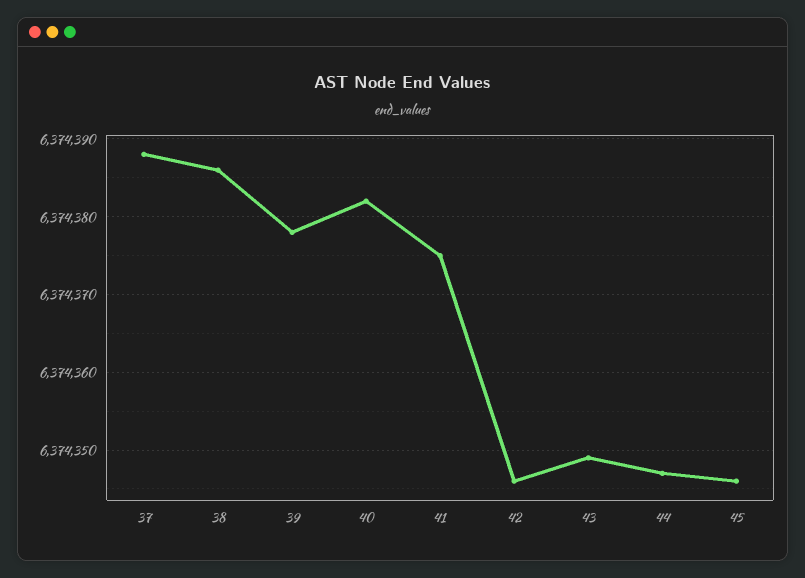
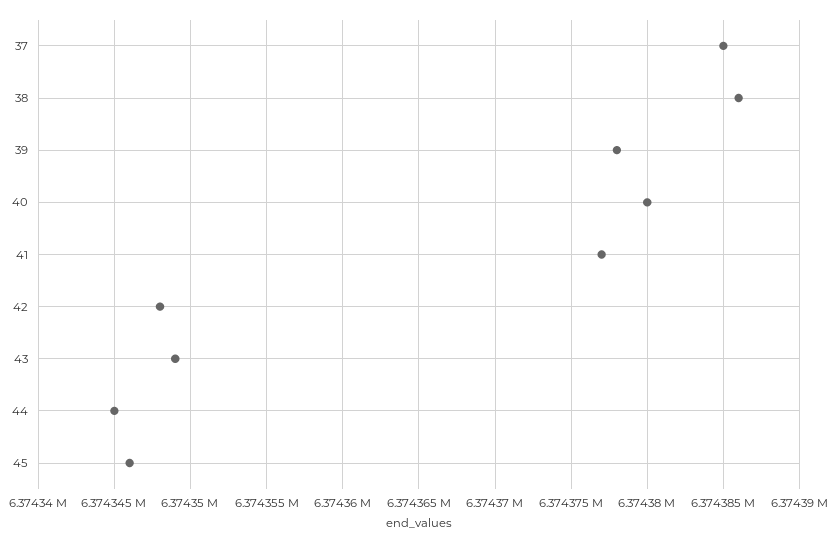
37: 6374388 -> 6374385
40: 6374382 -> 6374380
41: 6374375 -> 6374377
42: 6374346 -> 6374348
44: 6374347 -> 6374345

